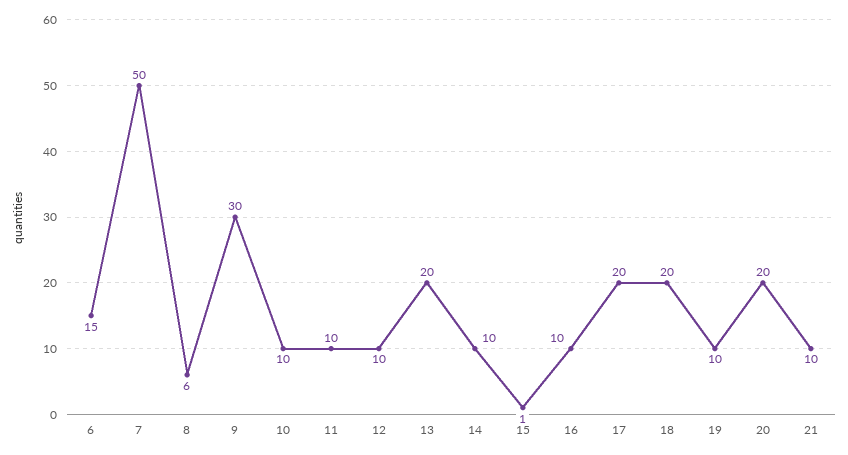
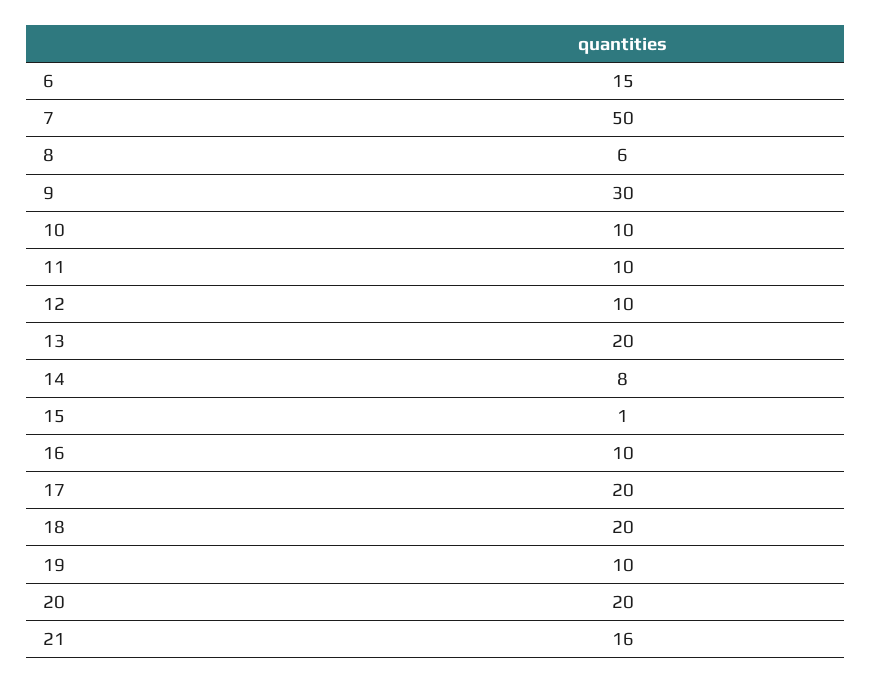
14: 10 -> 8
21: 10 -> 16

